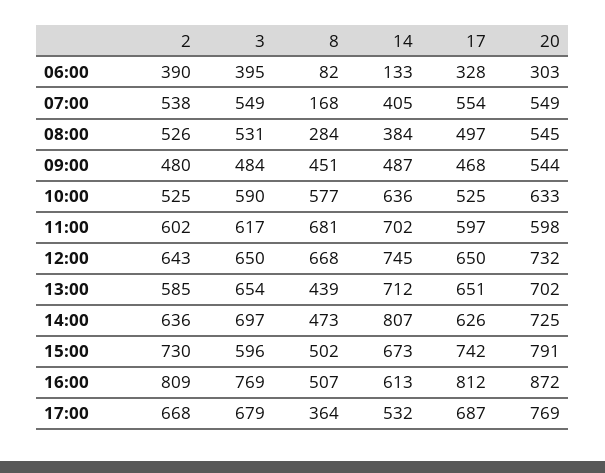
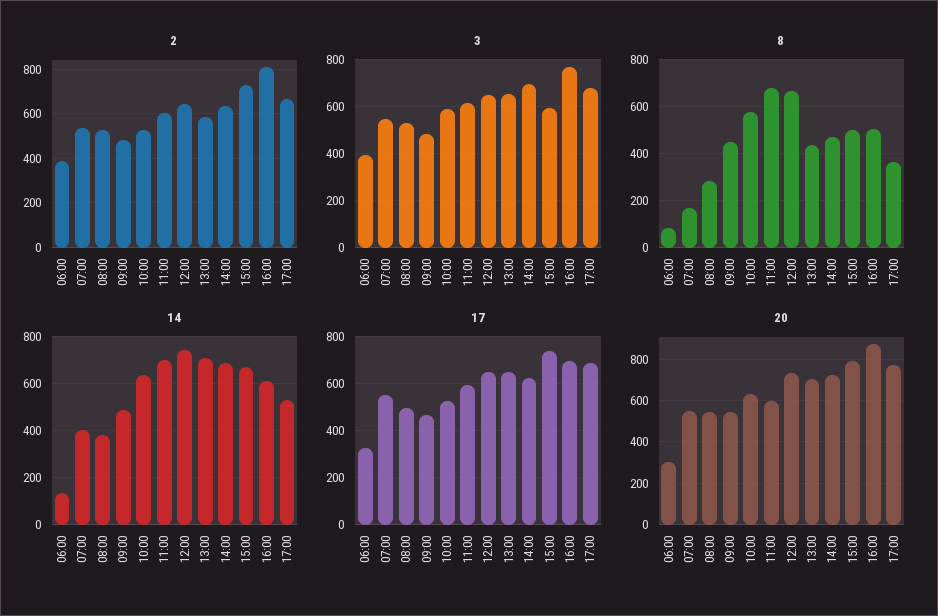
14, 14:00: 807 -> 700
17, 16:00: 812 -> 700

